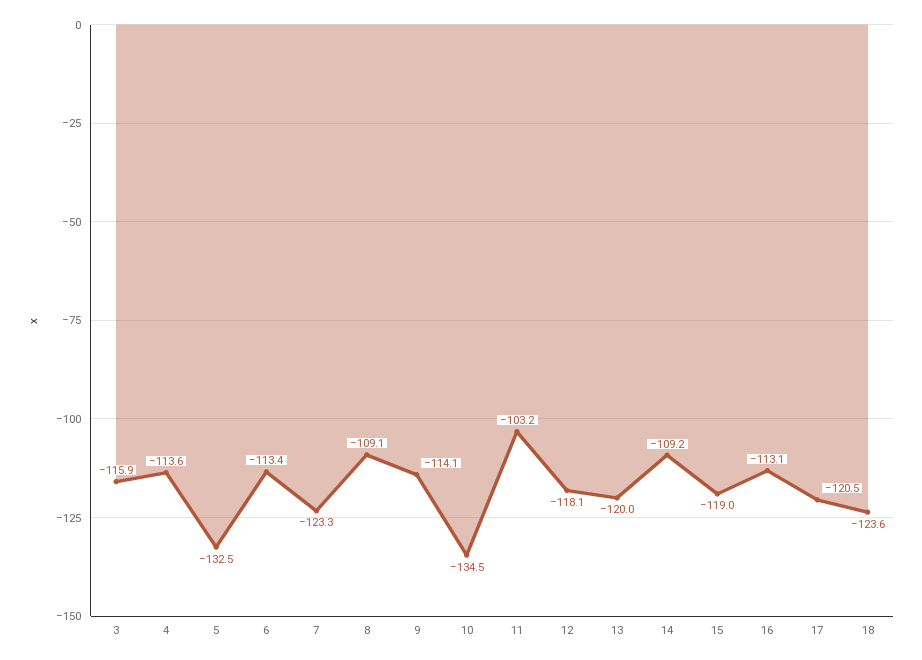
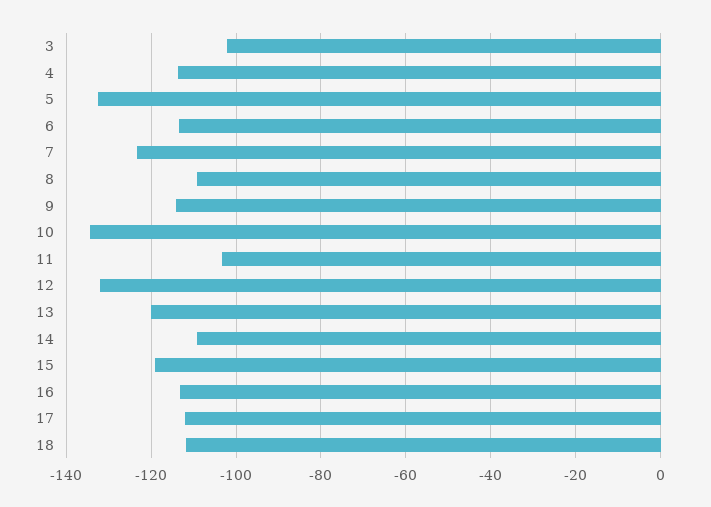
3: -115.9 -> -102
12: -118.1 -> -132
17: -120.5 -> -112
18: -123.6 -> -112

